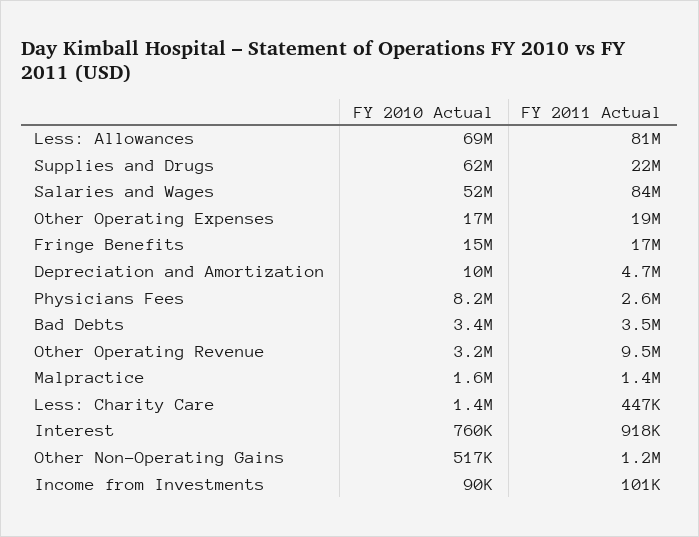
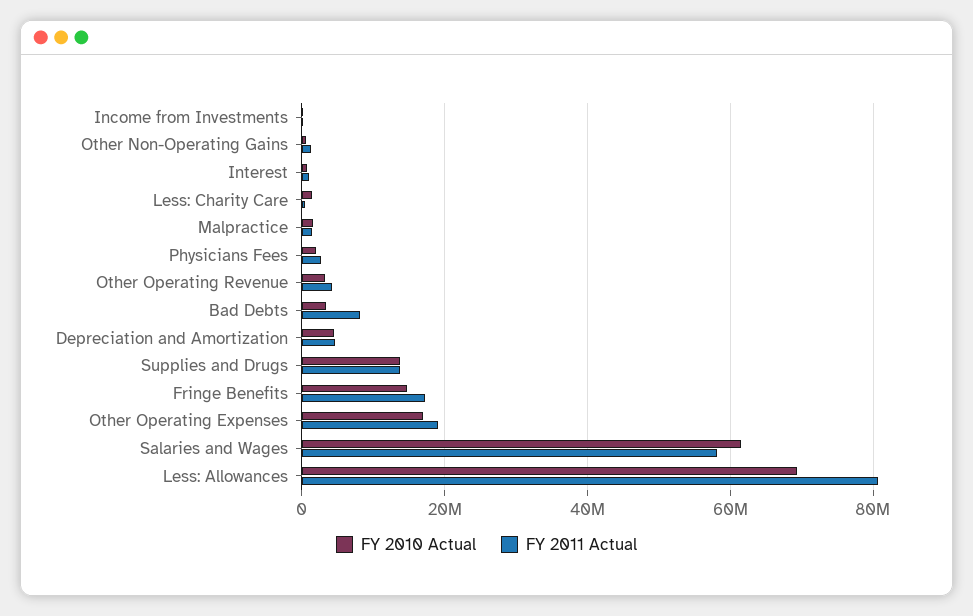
FY 2010 Actual, Supplies and Drugs: 62000000 -> 14000000
FY 2011 Actual, Supplies and Drugs: 22000000 -> 14000000
FY 2010 Actual, Salaries and Wages: 52000000 -> 62000000
FY 2011 Actual, Salaries and Wages: 84000000 -> 58000000
FY 2010 Actual, Depreciation and Amortization: 10000000 -> 4000000
FY 2010 Actual, Physicians Fees: 8200000 -> 2000000
FY 2011 Actual, Bad Debts: 3500000 -> 8000000
FY 2011 Actual, Other Operating Revenue: 9500000 -> 4000000

